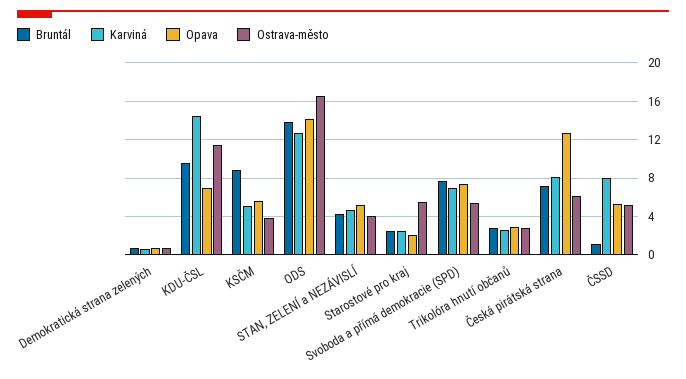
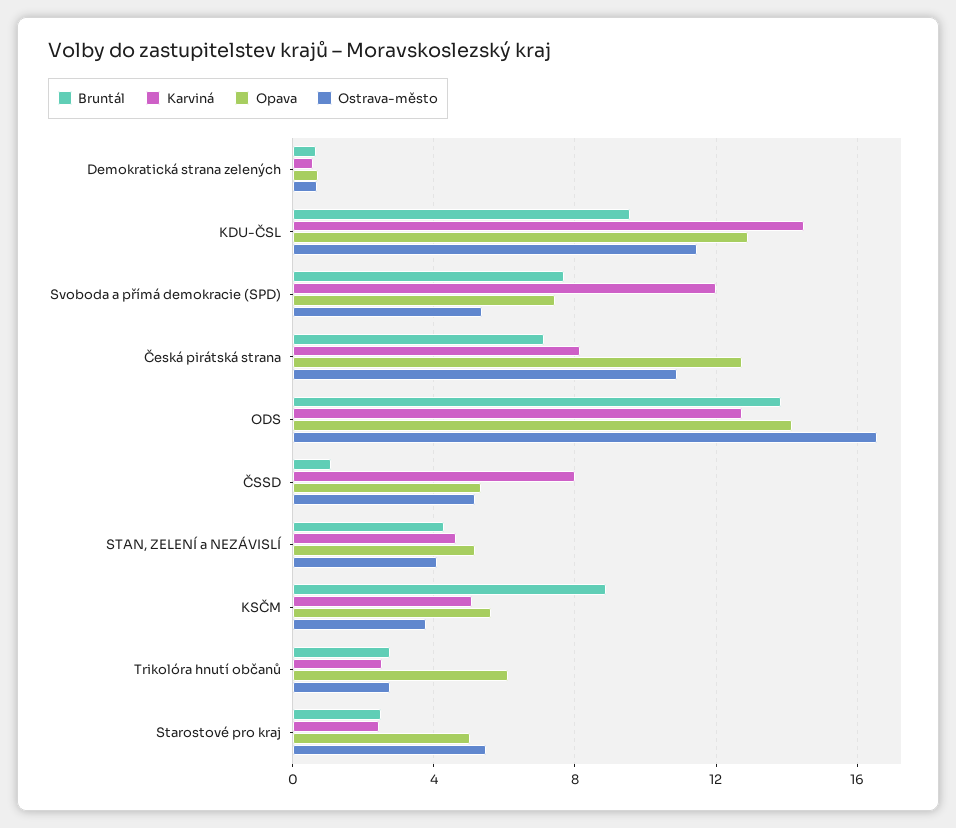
Opava, KDU-ČSL: 7 -> 13
Opava, Starostové pro kraj: 2 -> 5
Karviná, Svoboda a přímá demokracie (SPD): 7 -> 12
Opava, Trikolóra hnutí občanů: 3 -> 6
Ostrava-město, Česká pirátská strana: 6 -> 11

